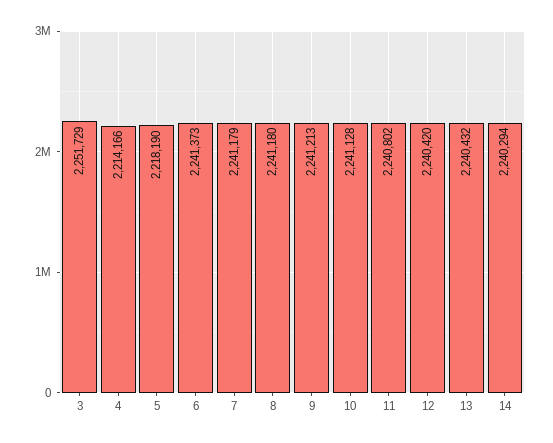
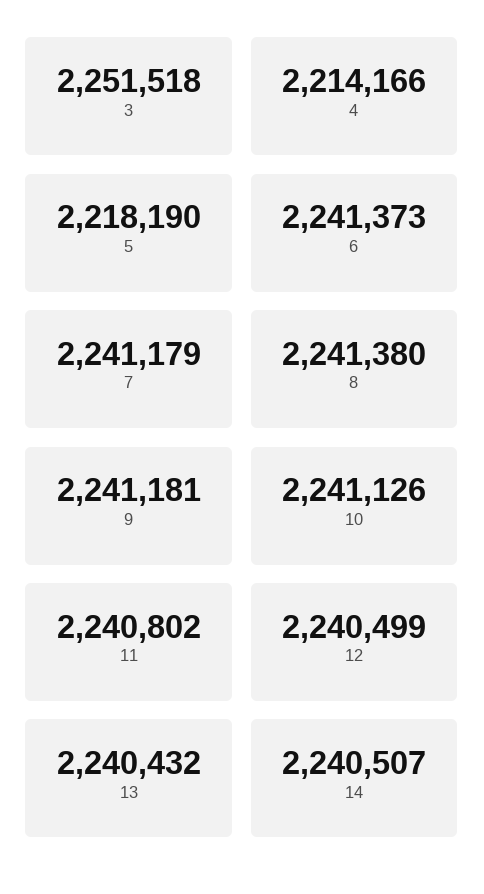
3: 2251729 -> 2251518
8: 2241180 -> 2241380
9: 2241213 -> 2241181
10: 2241128 -> 2241126
12: 2240420 -> 2240499
14: 2240294 -> 2240507

